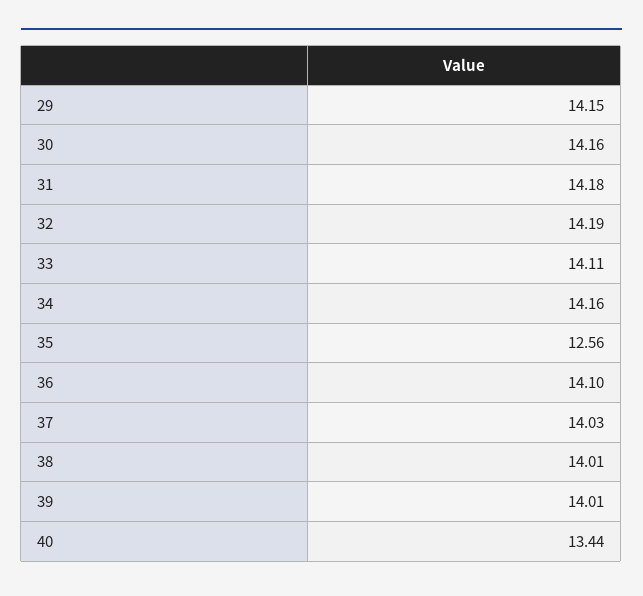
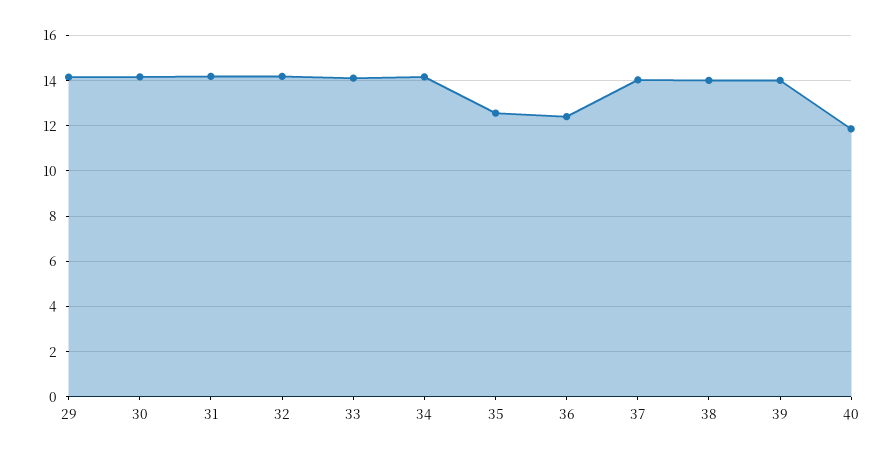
36: 14.1 -> 12.5
40: 13.44 -> 12

